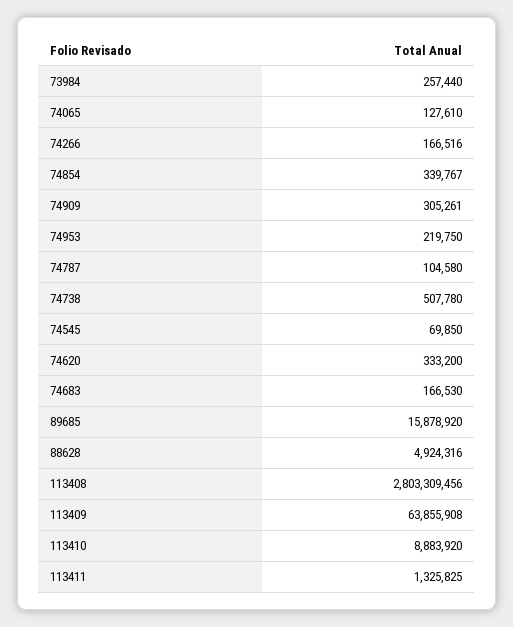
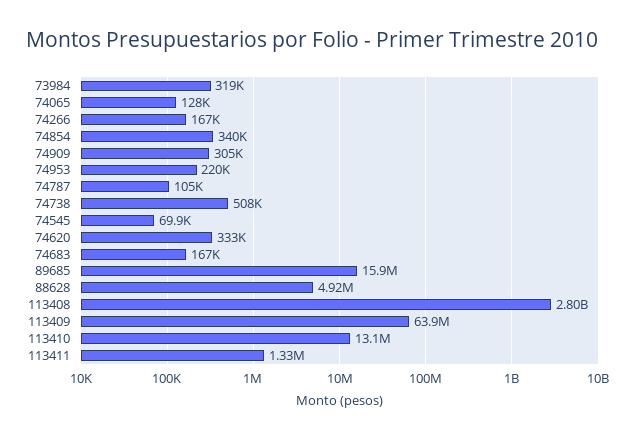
73984: 257440 -> 319000
113410: 8883920 -> 13100000

